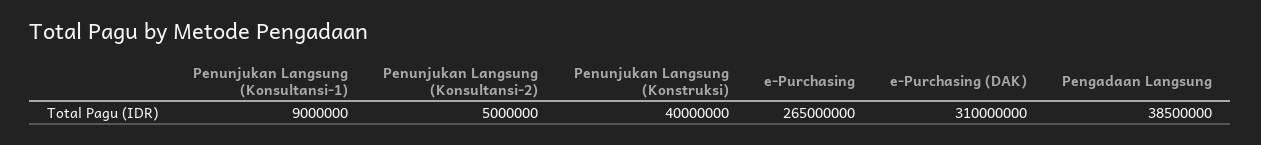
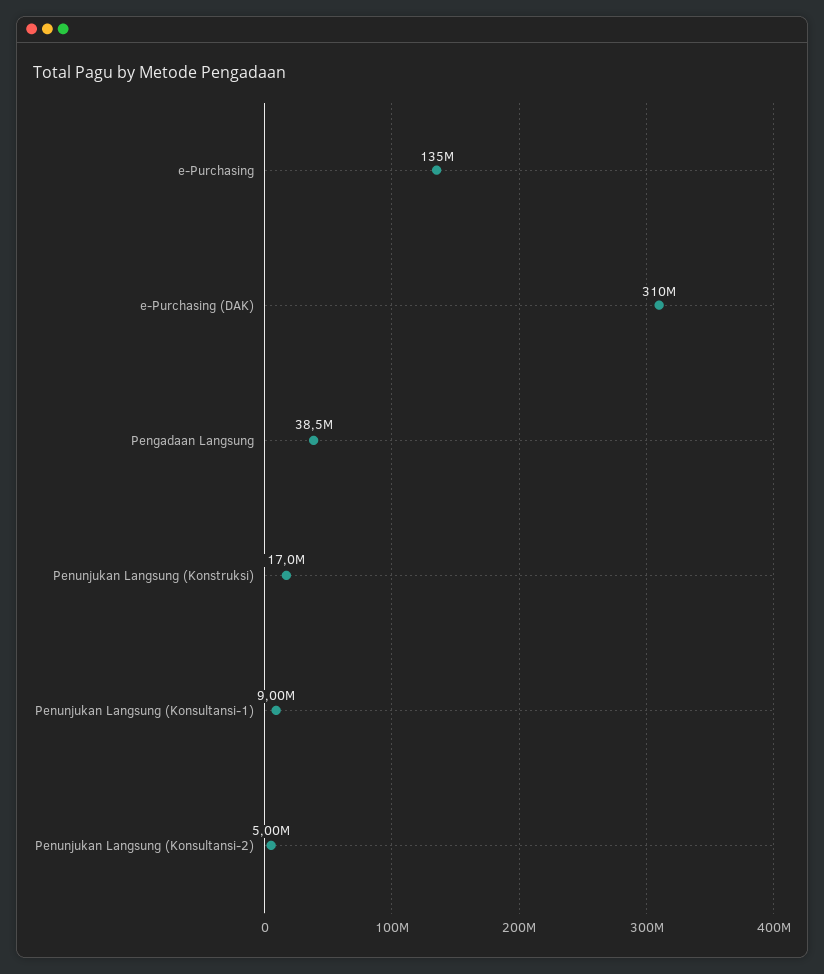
Penunjukan Langsung (Konstruksi): 40000000 -> 17000000
e-Purchasing: 265000000 -> 135000000

